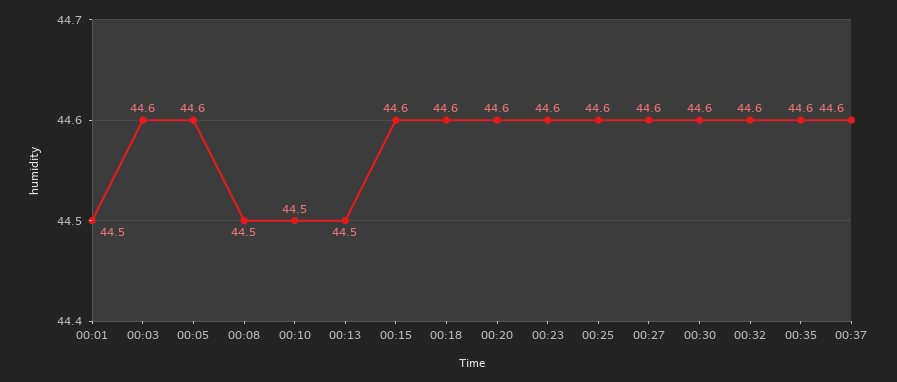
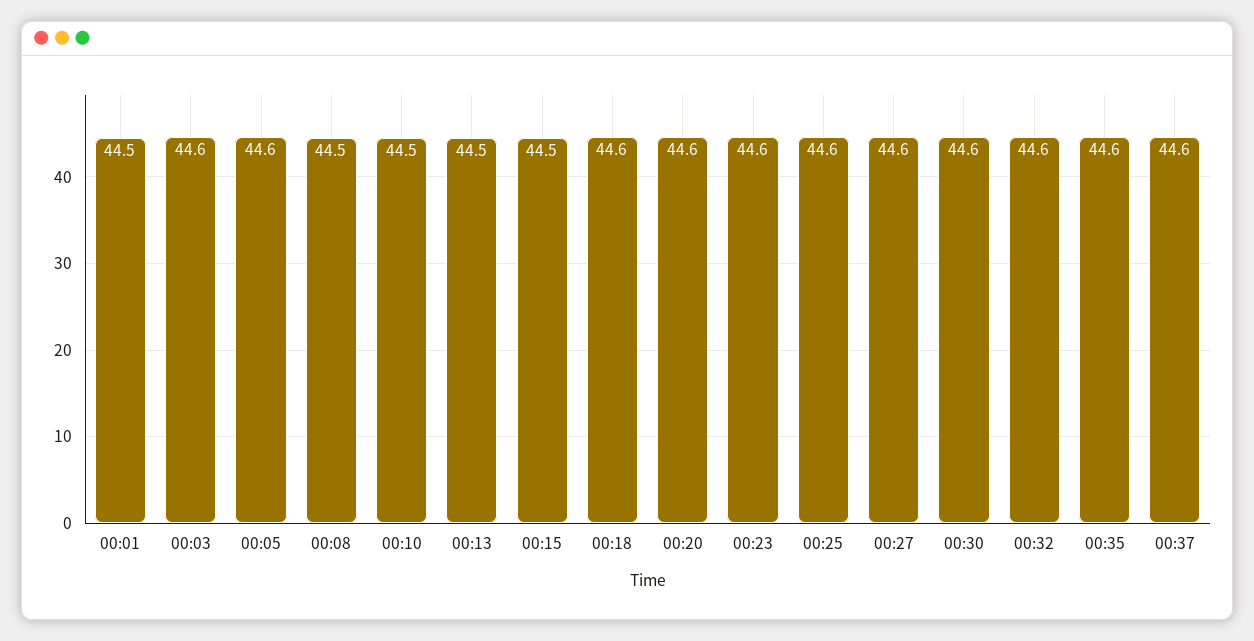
00:15: 44.6 -> 44.5

